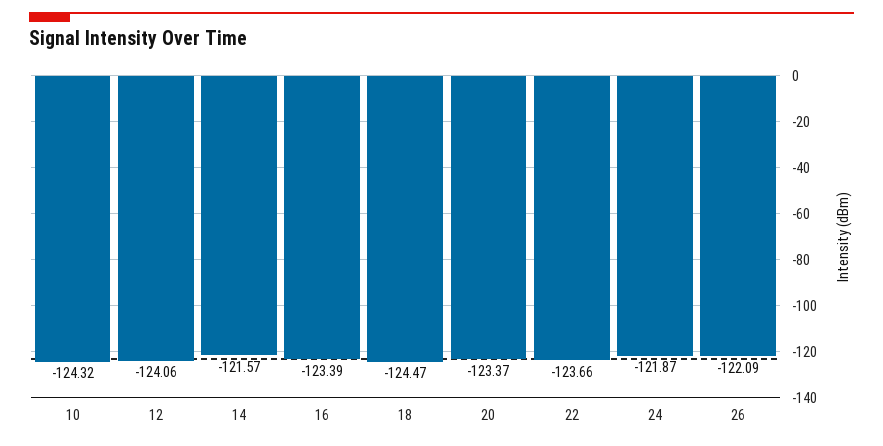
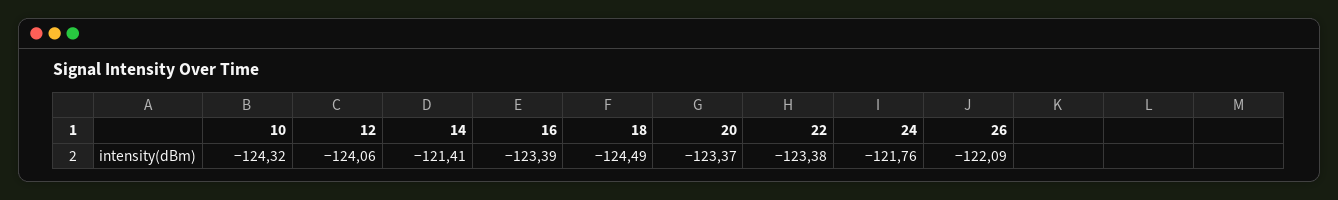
14: -121.57 -> -121.41
18: -124.47 -> -124.49
22: -123.66 -> -123.38
24: -121.87 -> -121.76

